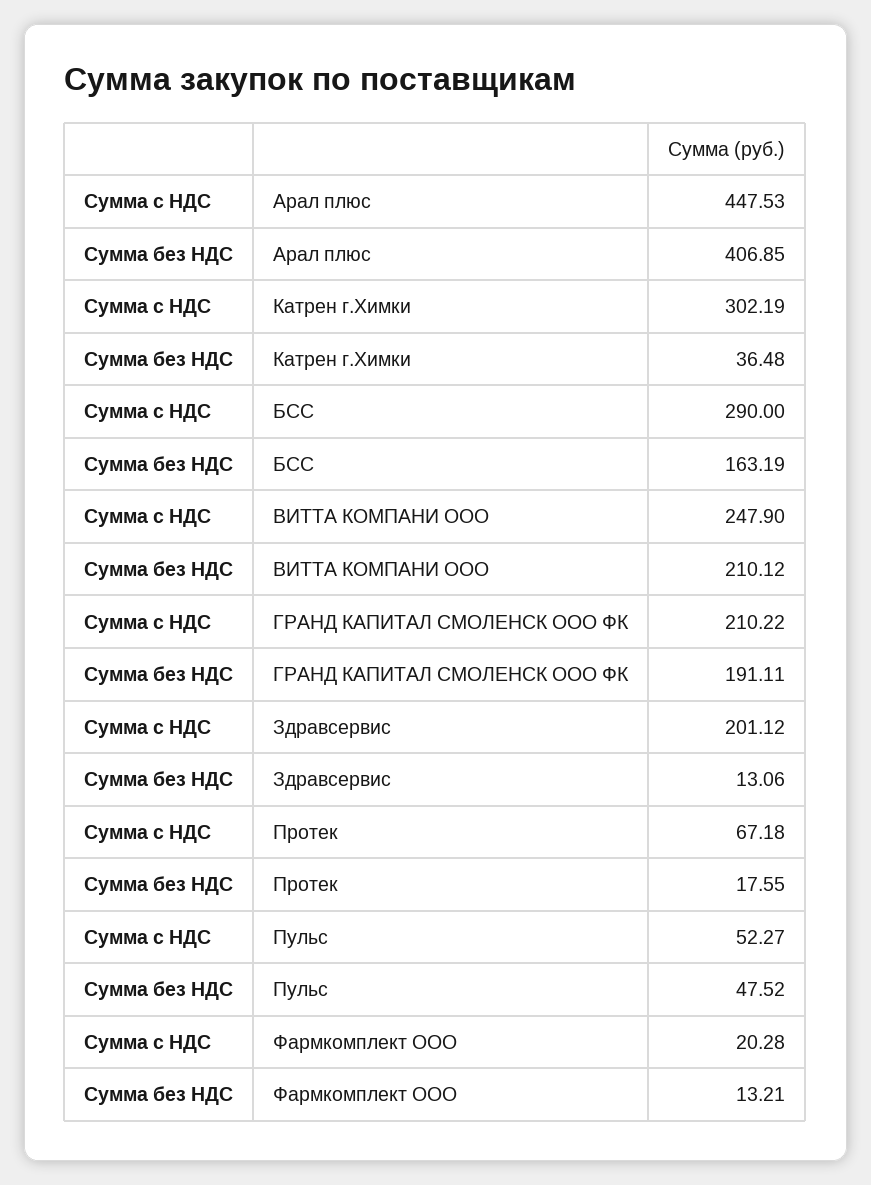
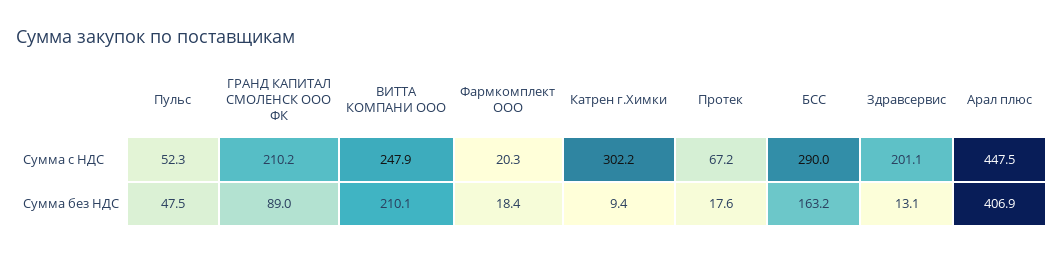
Сумма без НДС, Катрен г.Химки: 36.48 -> 9.4
Сумма без НДС, ГРАНД КАПИТАЛ СМОЛЕНСК ООО ФК: 191.11 -> 89
Сумма без НДС, Фармкомплект ООО: 13.21 -> 18.4

